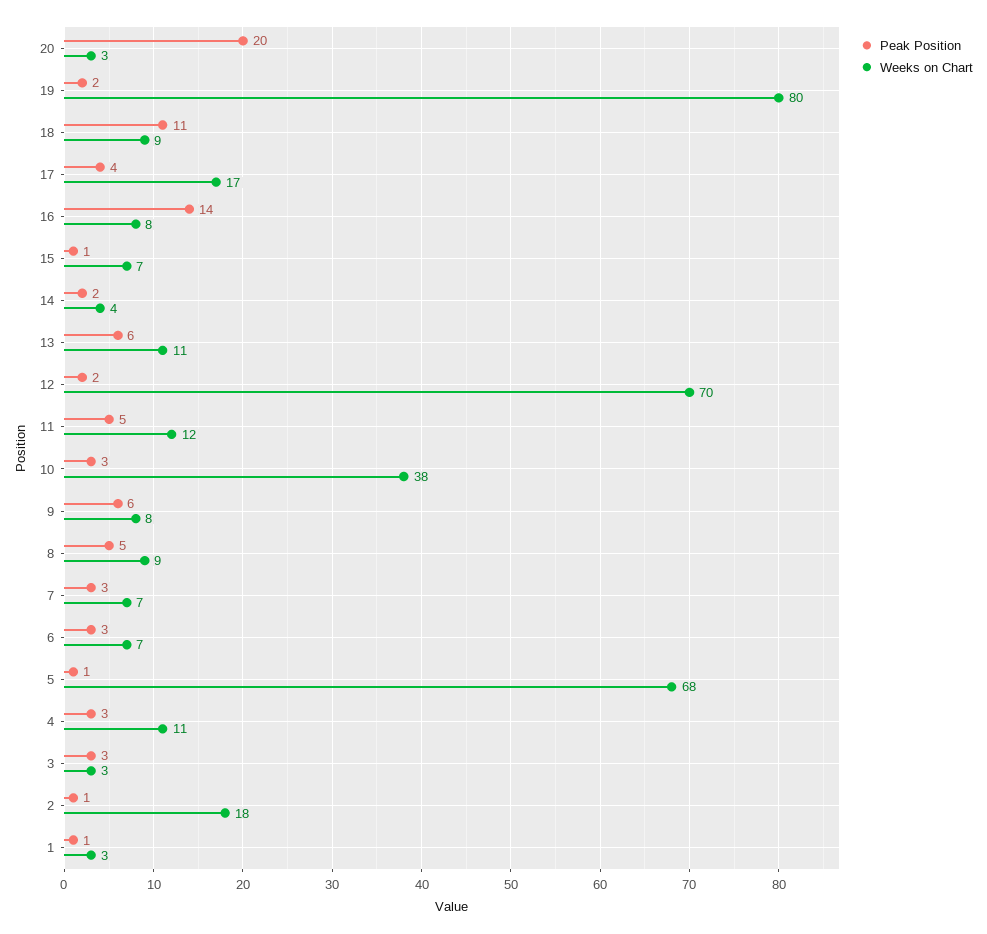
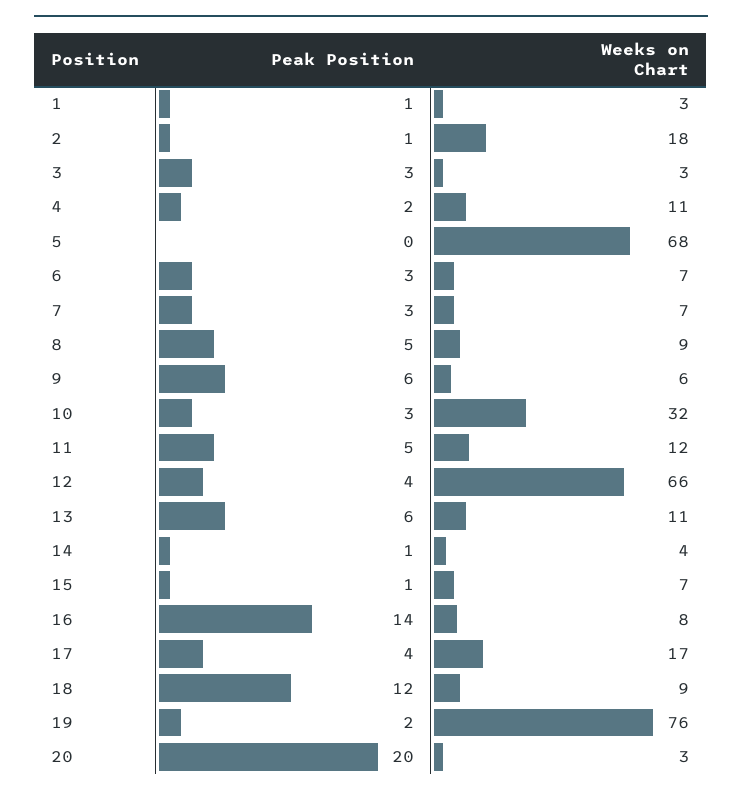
Weeks on Chart, 19: 80 -> 76
Peak Position, 18: 11 -> 12
Peak Position, 14: 2 -> 1
Peak Position, 12: 2 -> 4
Weeks on Chart, 12: 70 -> 66
Weeks on Chart, 10: 38 -> 32
Weeks on Chart, 9: 8 -> 6
Peak Position, 5: 1 -> 0
Peak Position, 4: 3 -> 2

